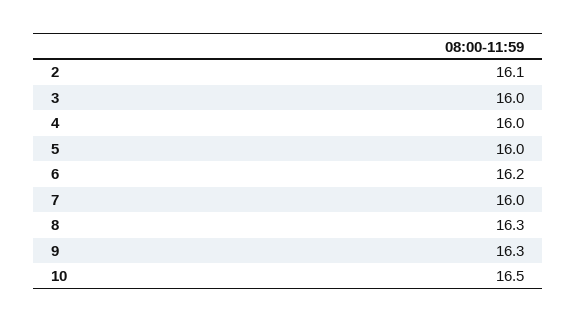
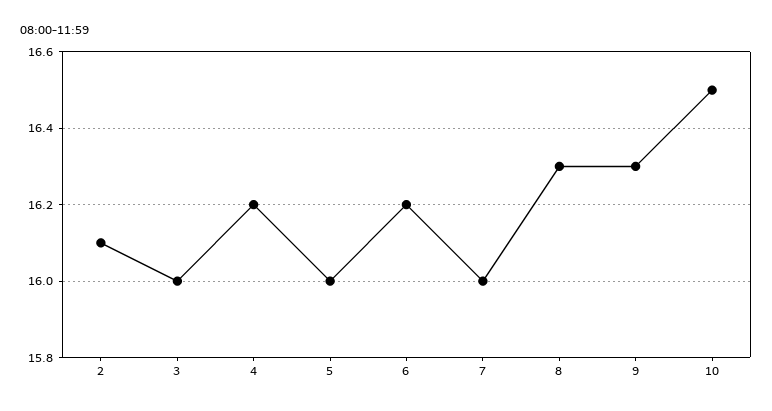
4: 16 -> 16.2

